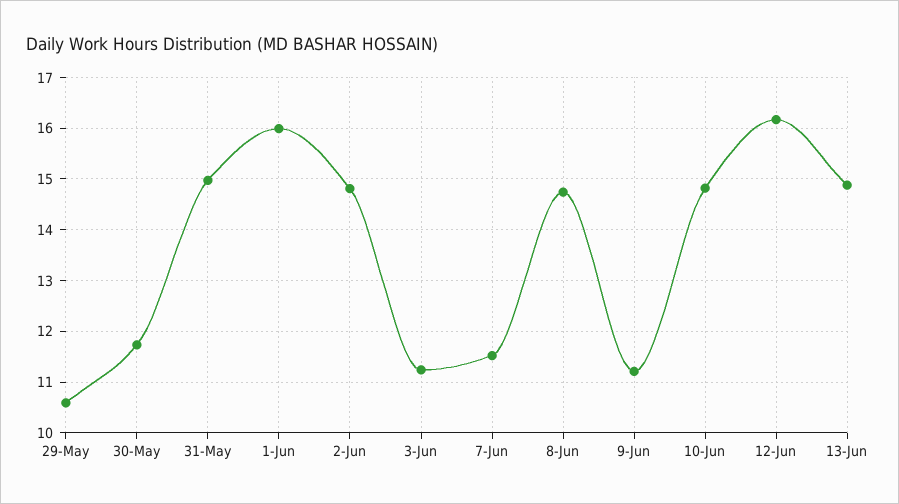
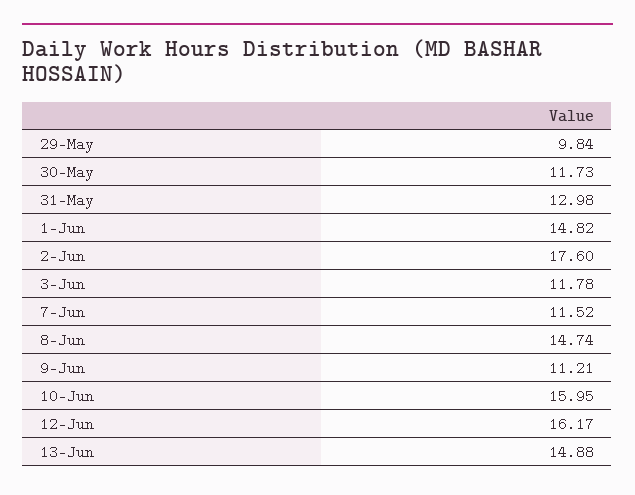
29-May: 10.6 -> 9.84
31-May: 15 -> 12.98
1-Jun: 16 -> 14.82
2-Jun: 14.8 -> 17.6
3-Jun: 11.2 -> 11.78
10-Jun: 14.8 -> 15.95

